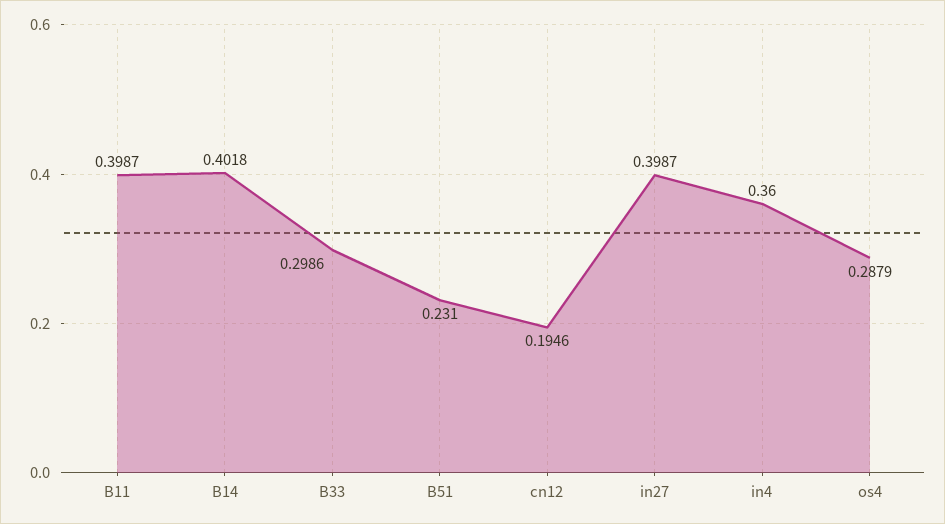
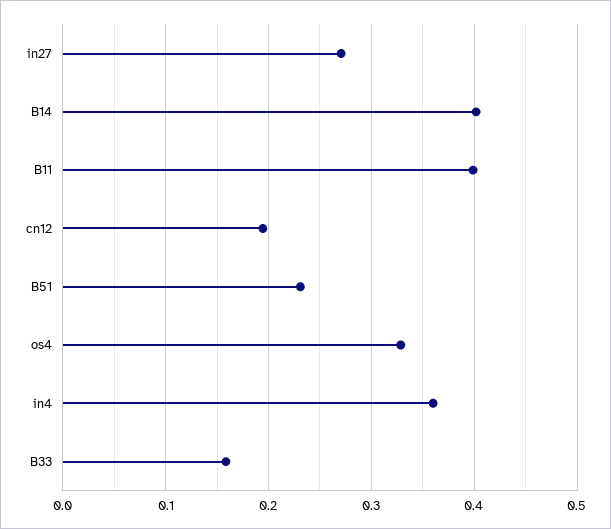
B33: 0.2986 -> 0.16
in27: 0.3987 -> 0.27
os4: 0.2879 -> 0.33

